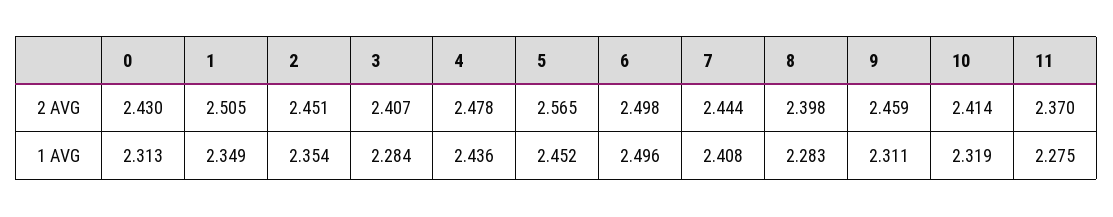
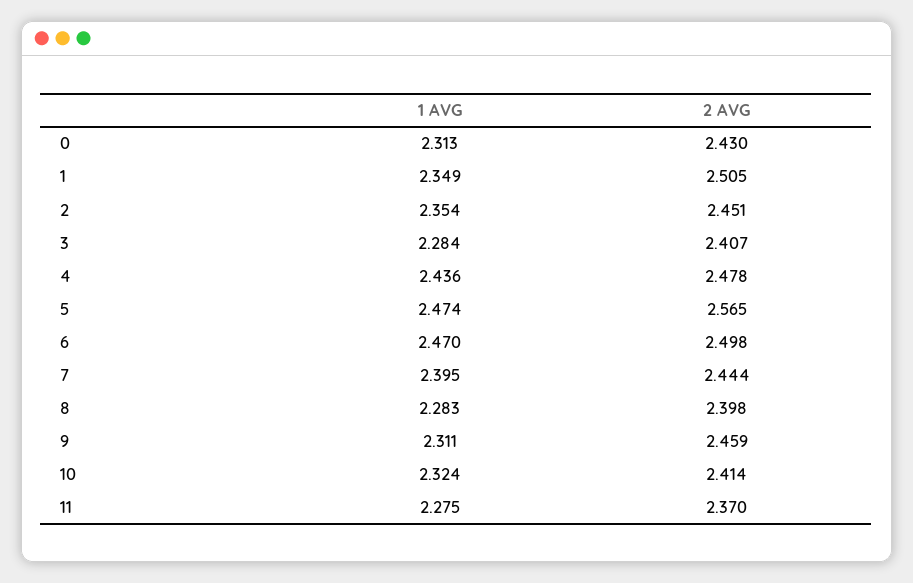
5, 1 AVG: 2.452 -> 2.474
6, 1 AVG: 2.496 -> 2.47
7, 1 AVG: 2.408 -> 2.395
10, 1 AVG: 2.319 -> 2.324

